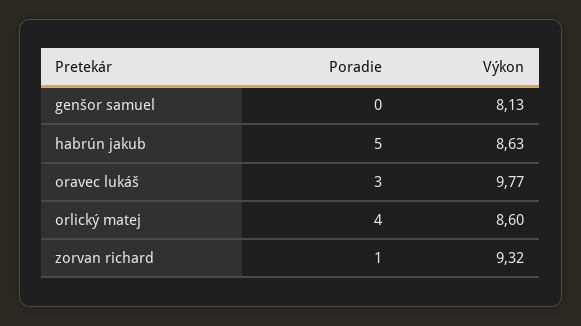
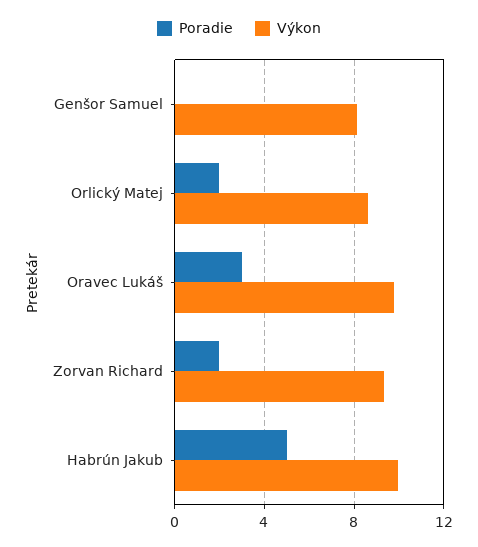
Výkon, habrún jakub: 8.63 -> 10
Poradie, orlický matej: 4 -> 2
Poradie, zorvan richard: 1 -> 2

